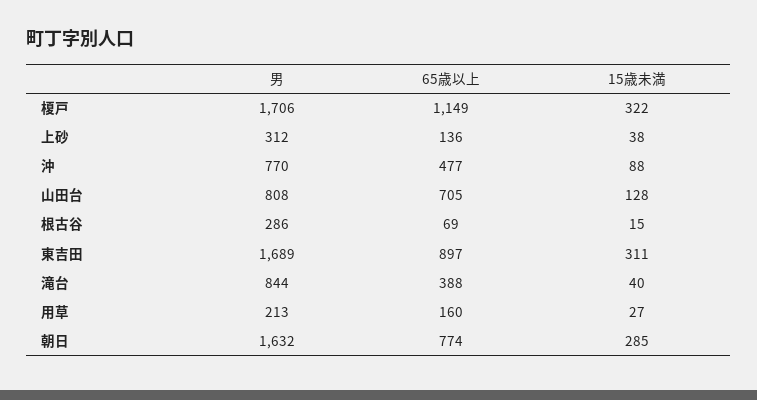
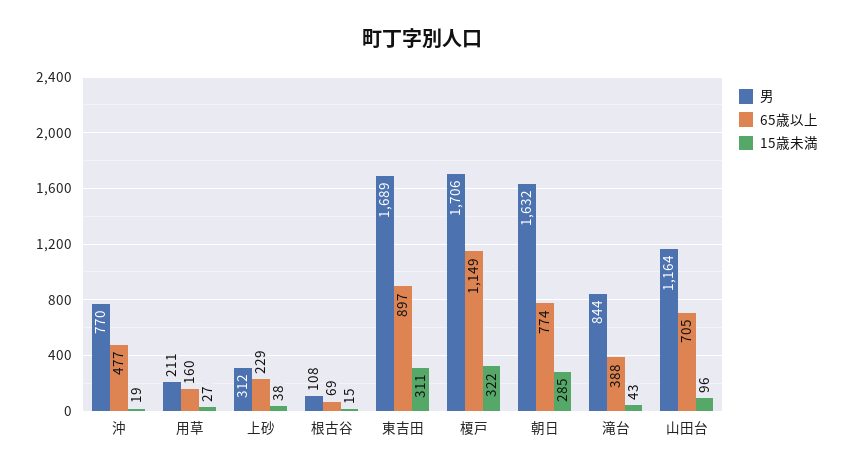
65歳以上, 上砂: 136 -> 229
15歳未満, 沖: 88 -> 19
男, 山田台: 808 -> 1164
15歳未満, 山田台: 128 -> 96
男, 根古谷: 286 -> 108
15歳未満, 滝台: 40 -> 43
男, 用草: 213 -> 211

